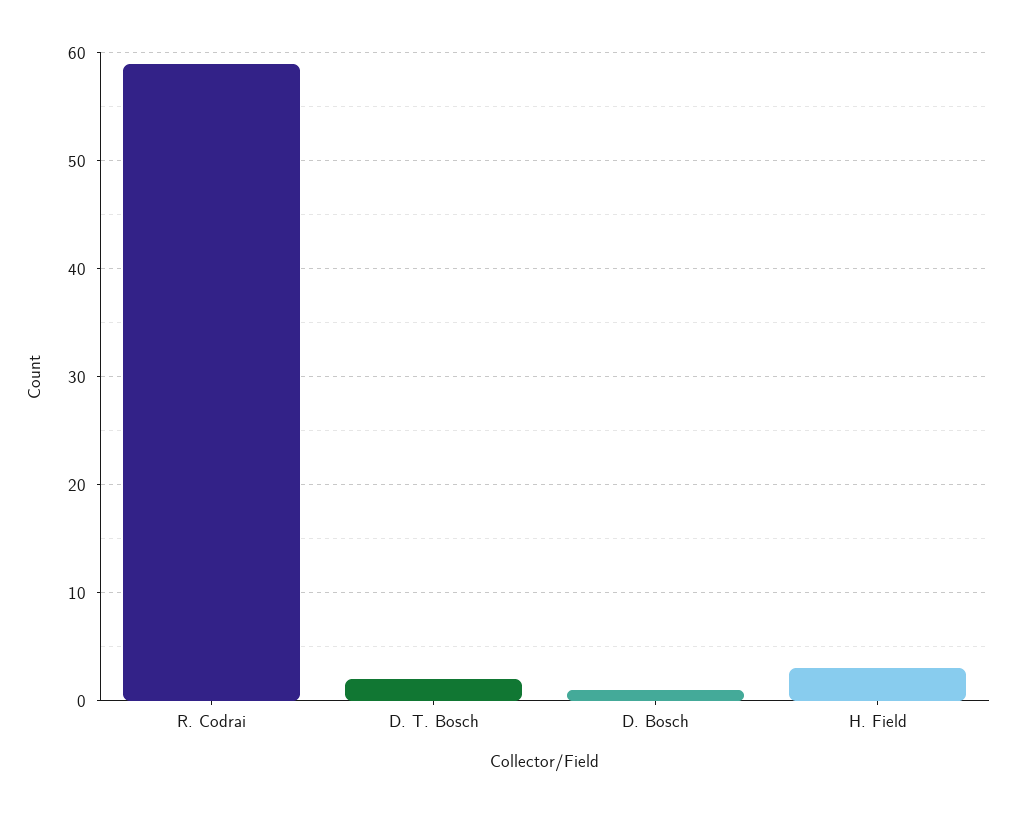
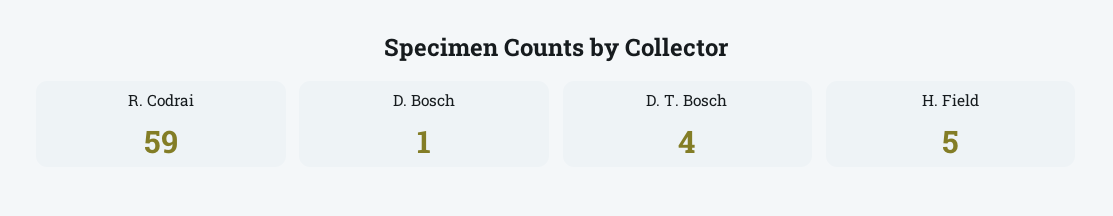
D. T. Bosch: 2 -> 4
H. Field: 3 -> 5

